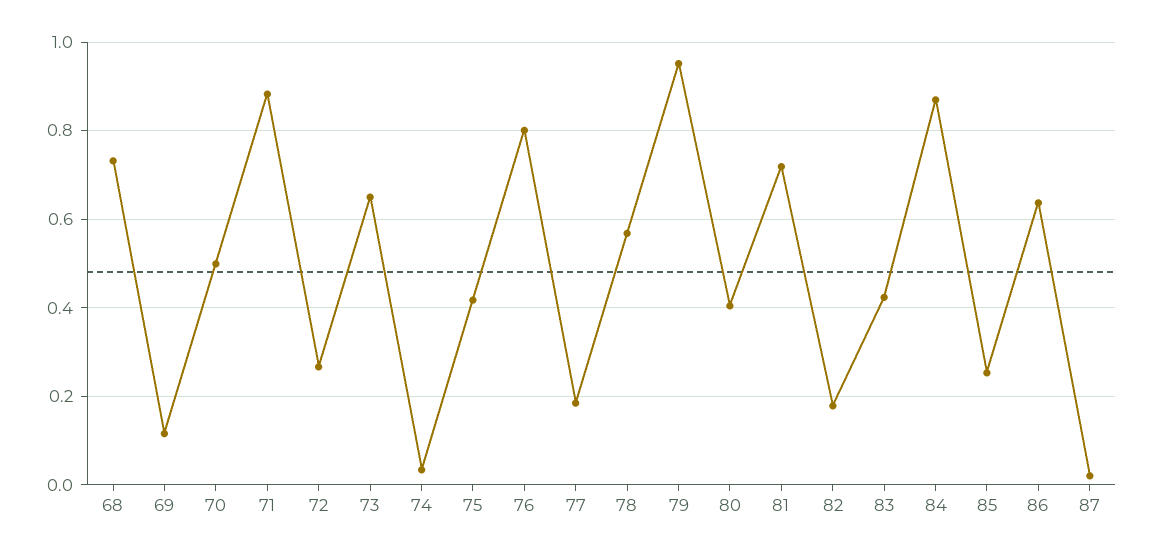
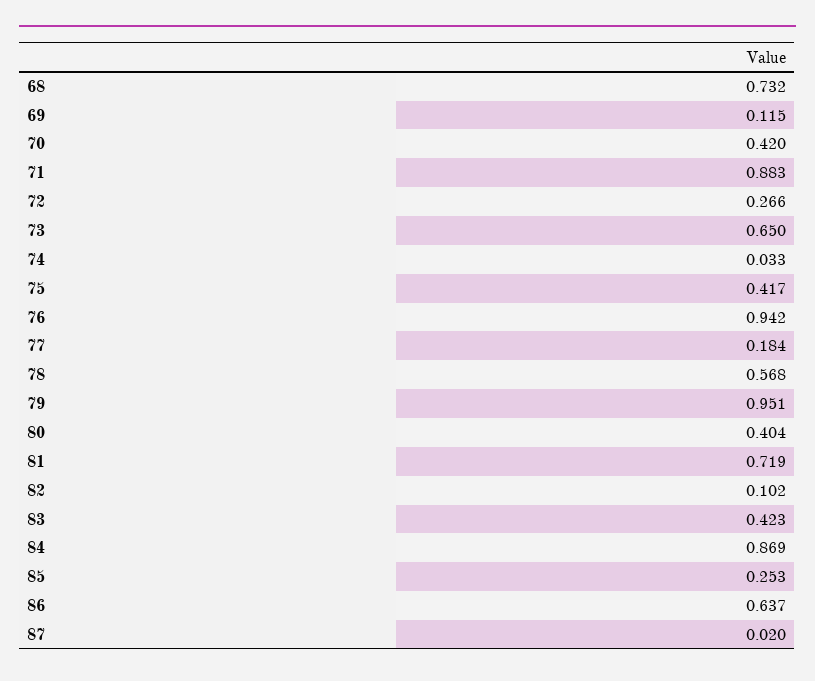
70: 0.5 -> 0.42
76: 0.8 -> 0.942
82: 0.18 -> 0.102

